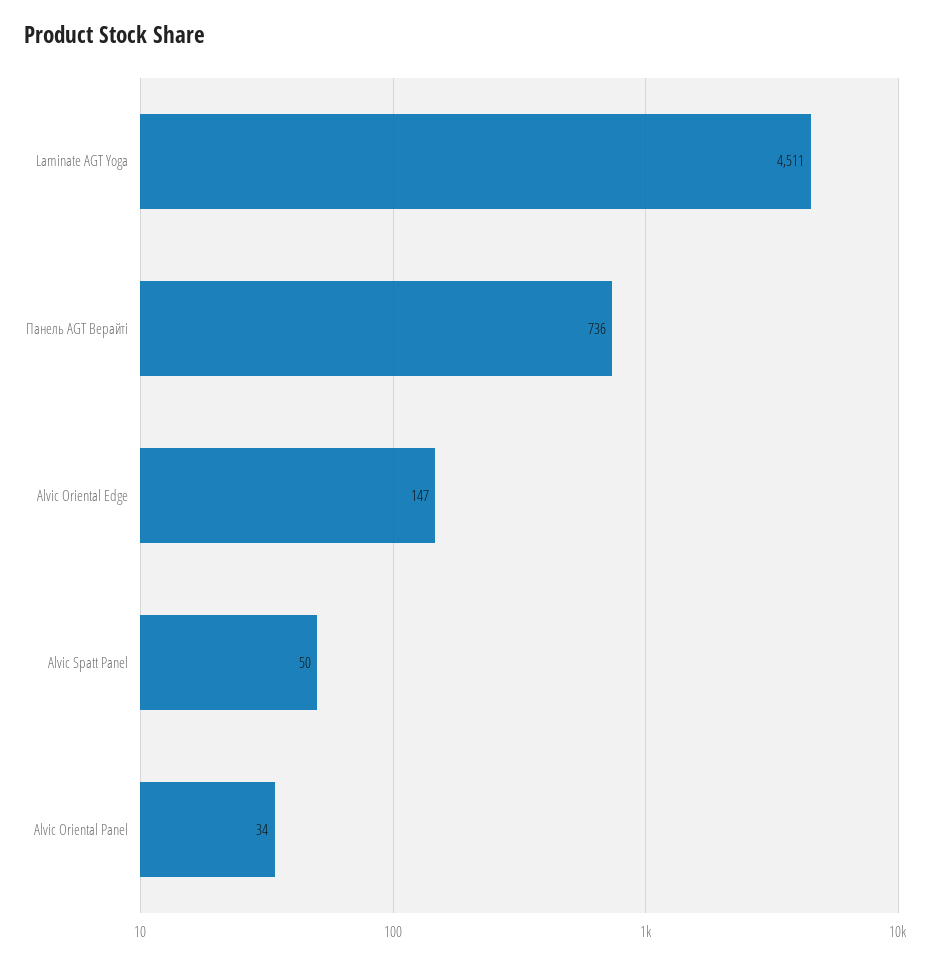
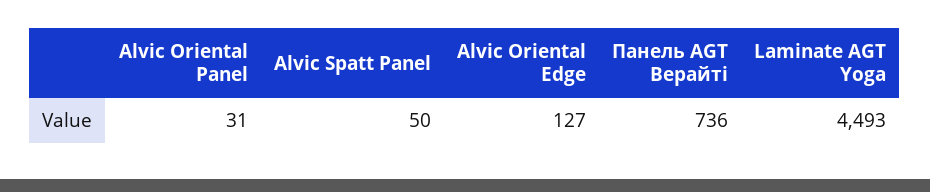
Laminate AGT Yoga: 4511 -> 4493
Alvic Oriental Edge: 147 -> 127
Alvic Oriental Panel: 34 -> 31

